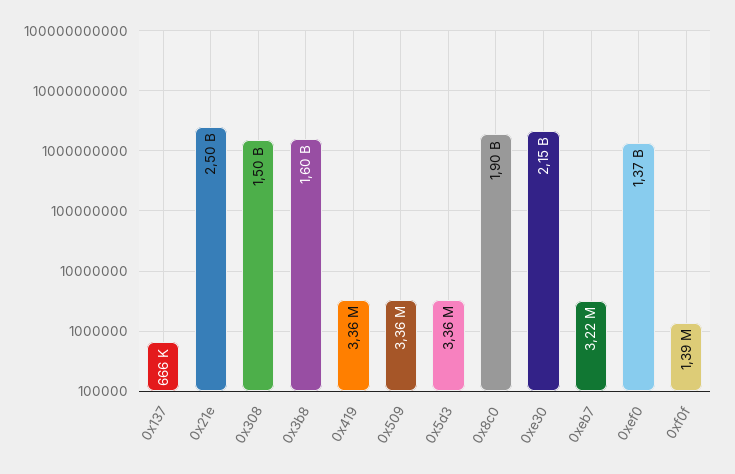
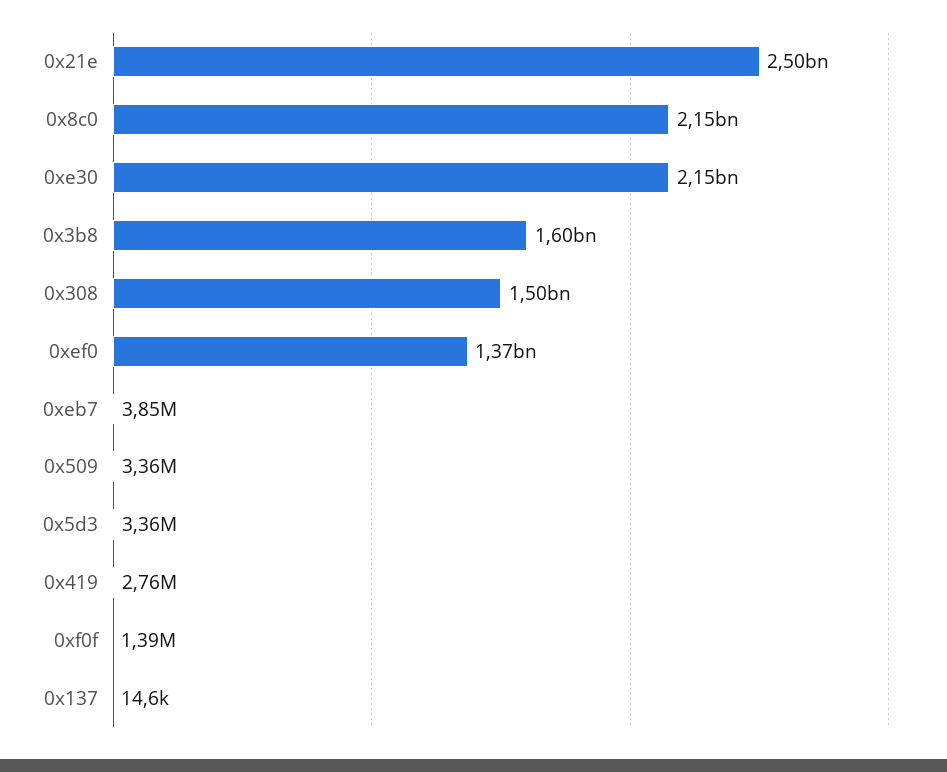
0x137: 666000 -> 14600
0x419: 3360000 -> 2760000
0x8c0: 1900000000 -> 2150000000
0xeb7: 3220000 -> 3850000

